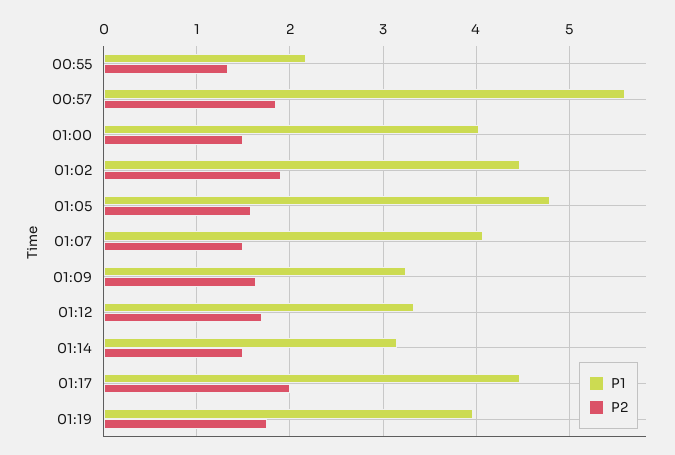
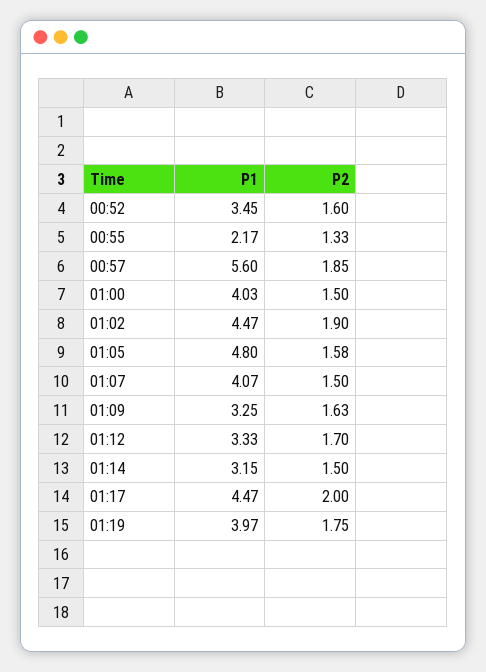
P1, 00:52: none -> 3.45
P2, 00:52: none -> 1.6

